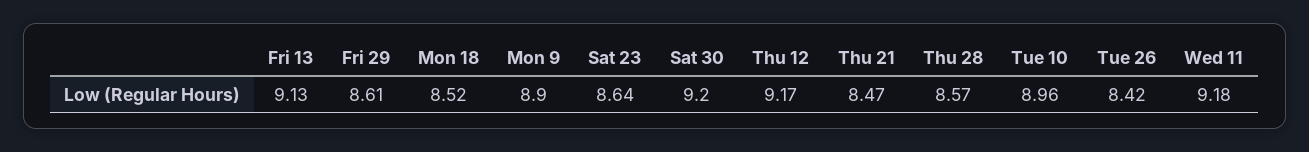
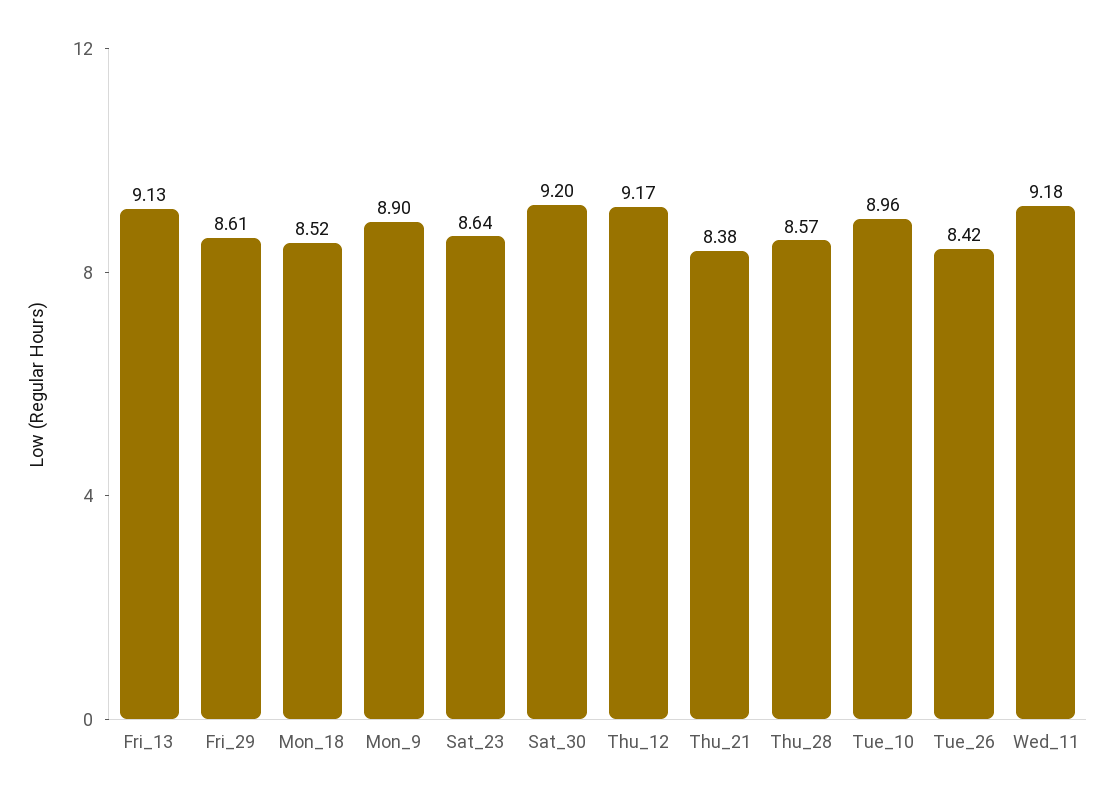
Thu 21: 8.47 -> 8.38

